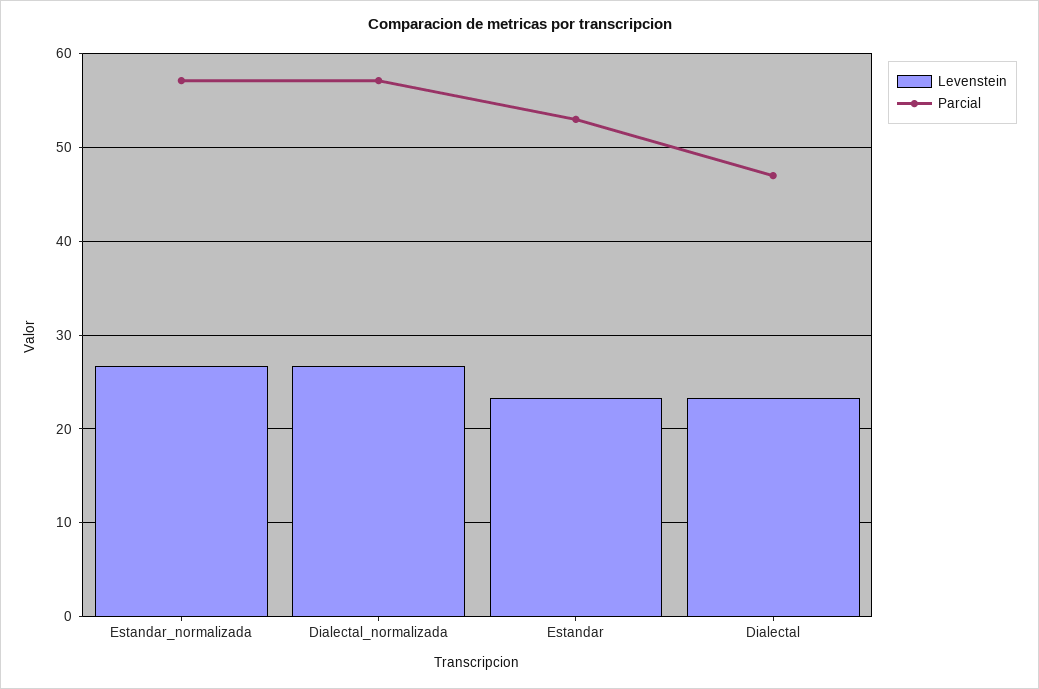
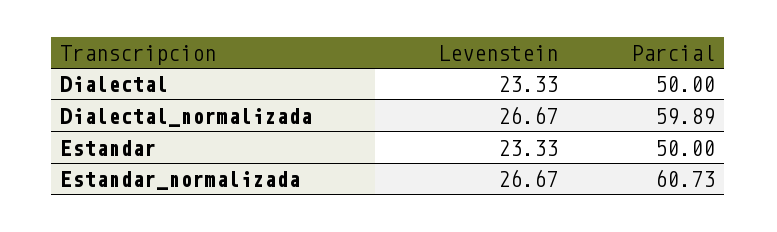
Parcial, Estandar_normalizada: 57 -> 60.73
Parcial, Dialectal_normalizada: 57 -> 59.89
Parcial, Estandar: 53 -> 50
Parcial, Dialectal: 47 -> 50

